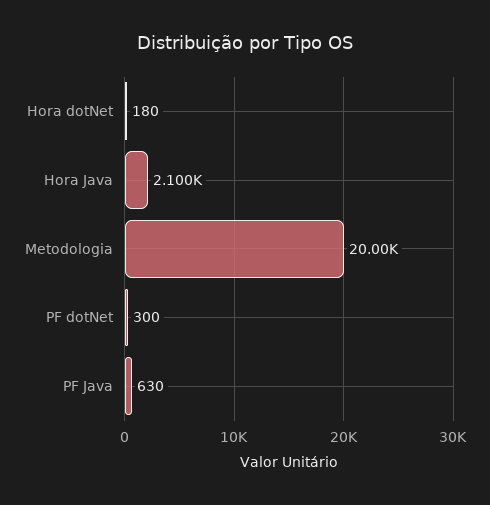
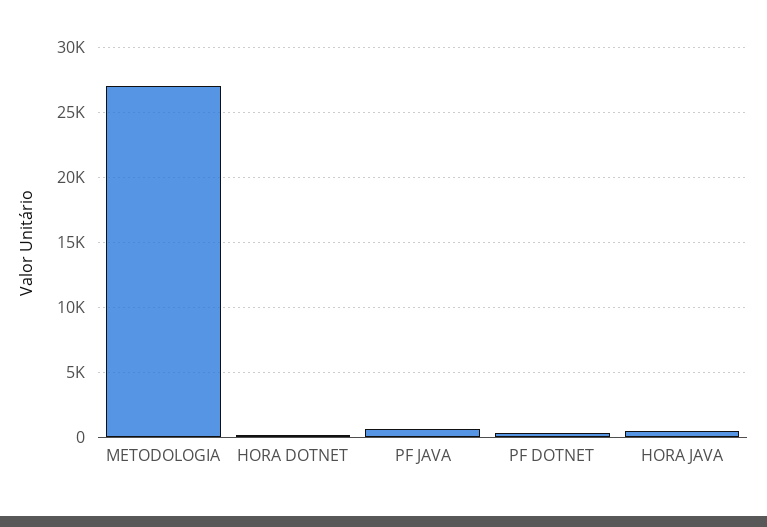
Hora Java: 2100 -> 500
Metodologia: 20000 -> 27000

